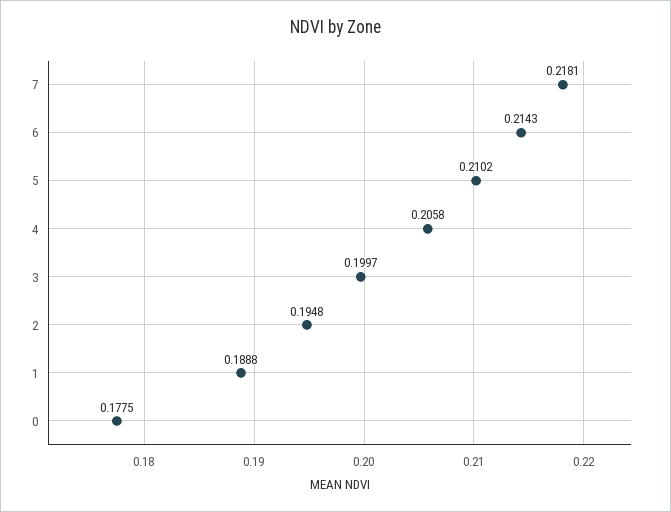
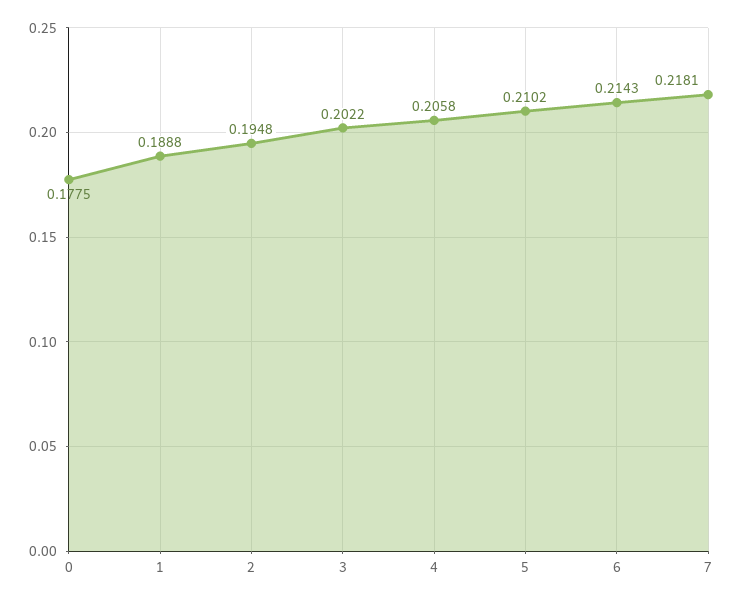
3: 0.1997 -> 0.2022

